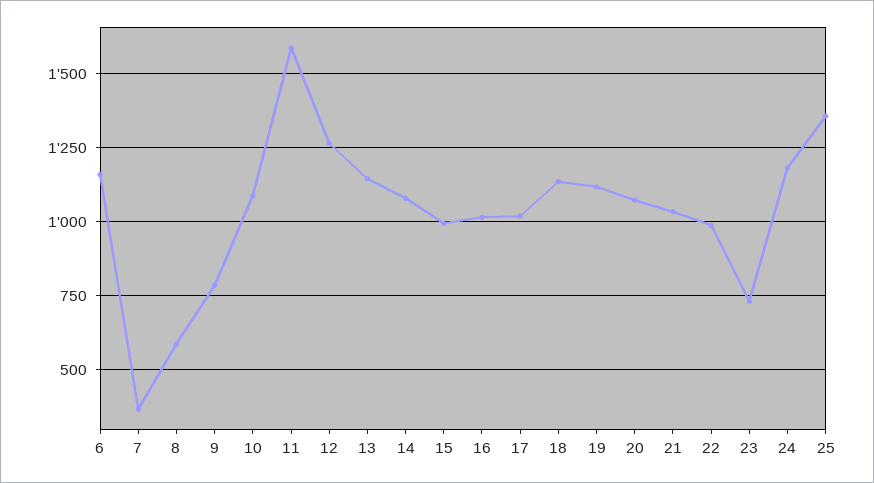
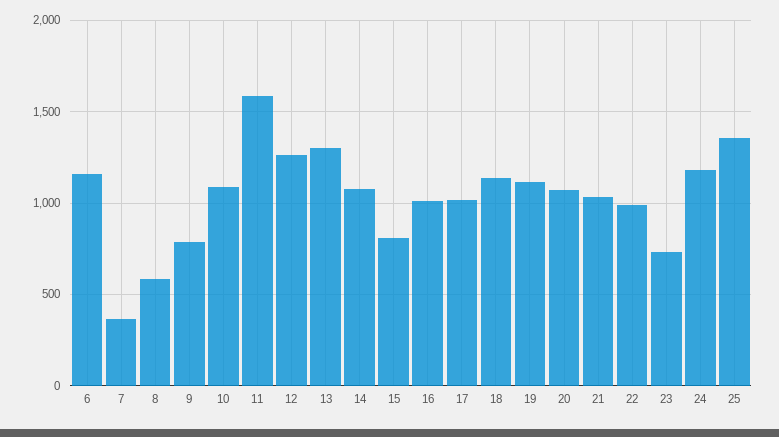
13: 1150 -> 1300
15: 1000 -> 800

